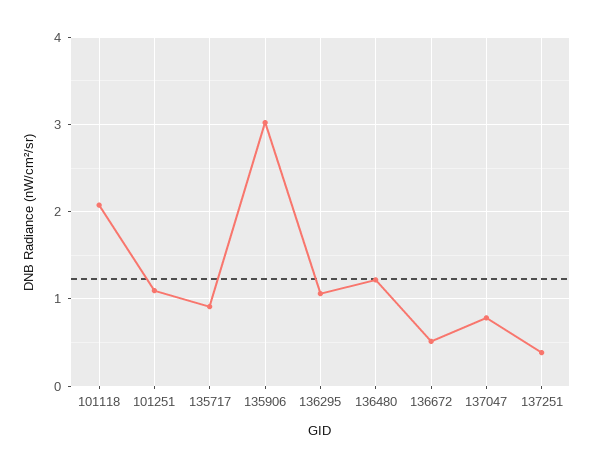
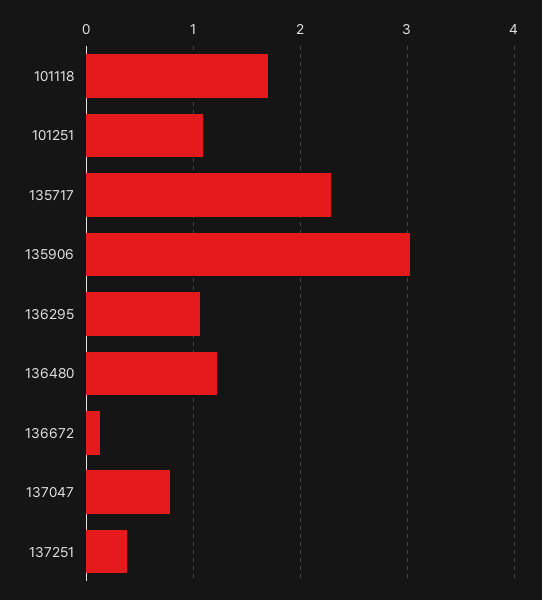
101118: 2.1 -> 1.7
135717: 0.9 -> 2.3
136672: 0.5 -> 0.1

